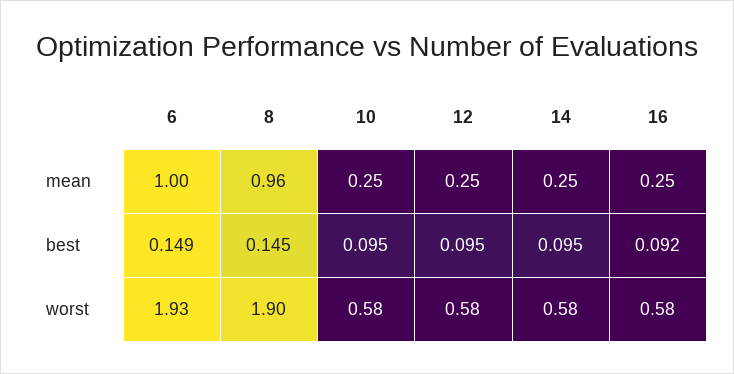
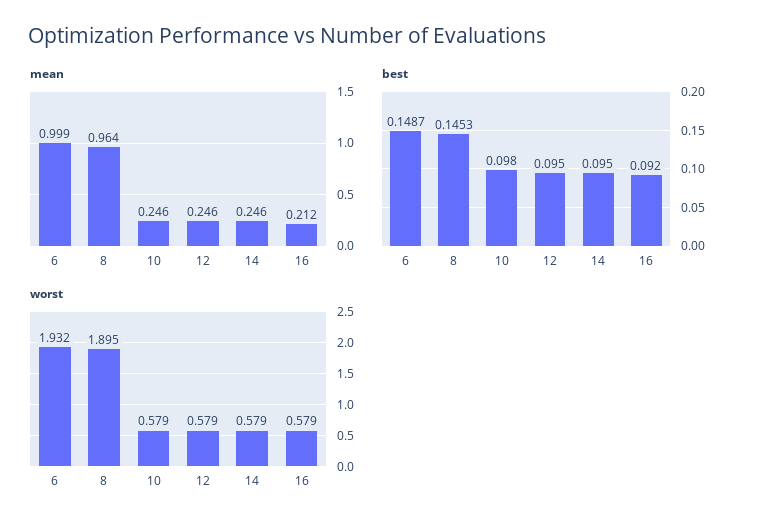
mean, 16: 0.25 -> 0.212
best, 10: 0.095 -> 0.098

